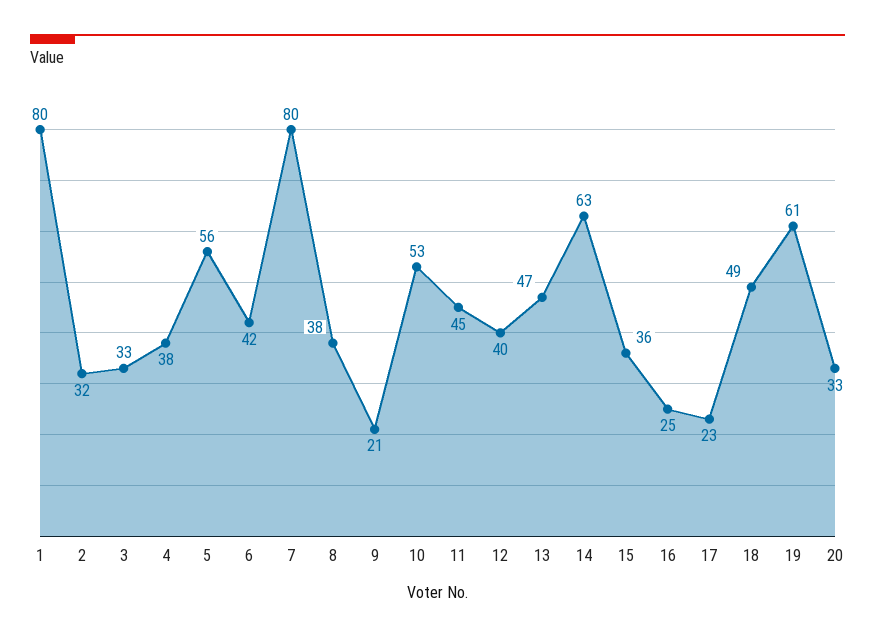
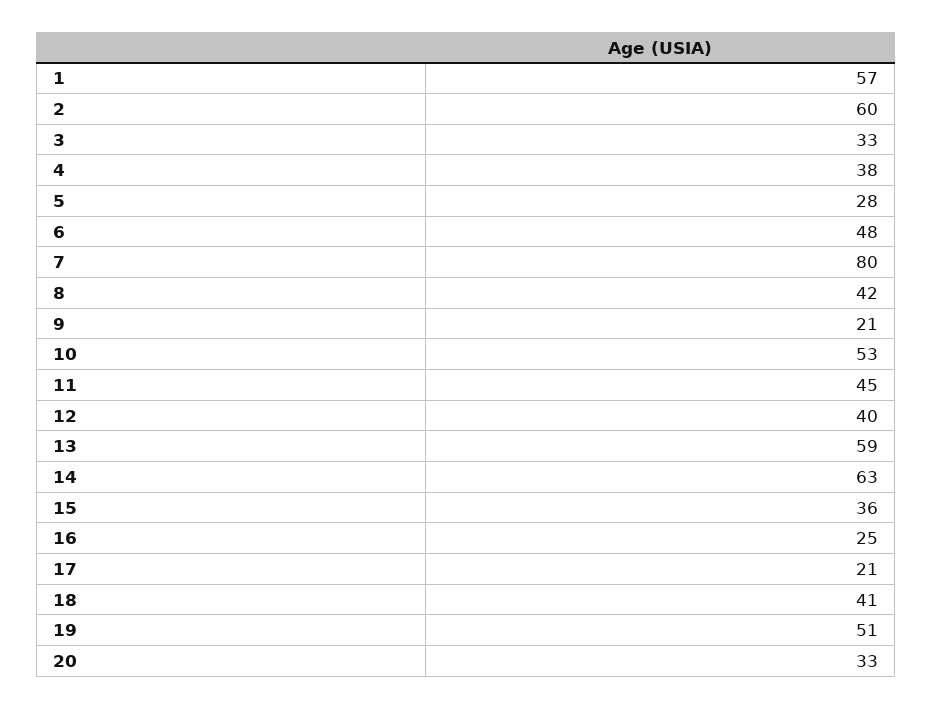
1: 80 -> 57
2: 32 -> 60
5: 56 -> 28
6: 42 -> 48
8: 38 -> 42
13: 47 -> 59
17: 23 -> 21
18: 49 -> 41
19: 61 -> 51

